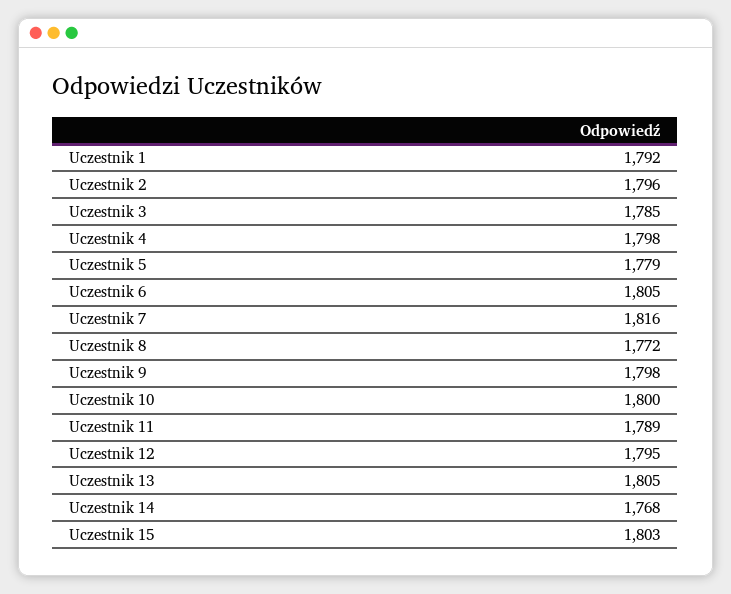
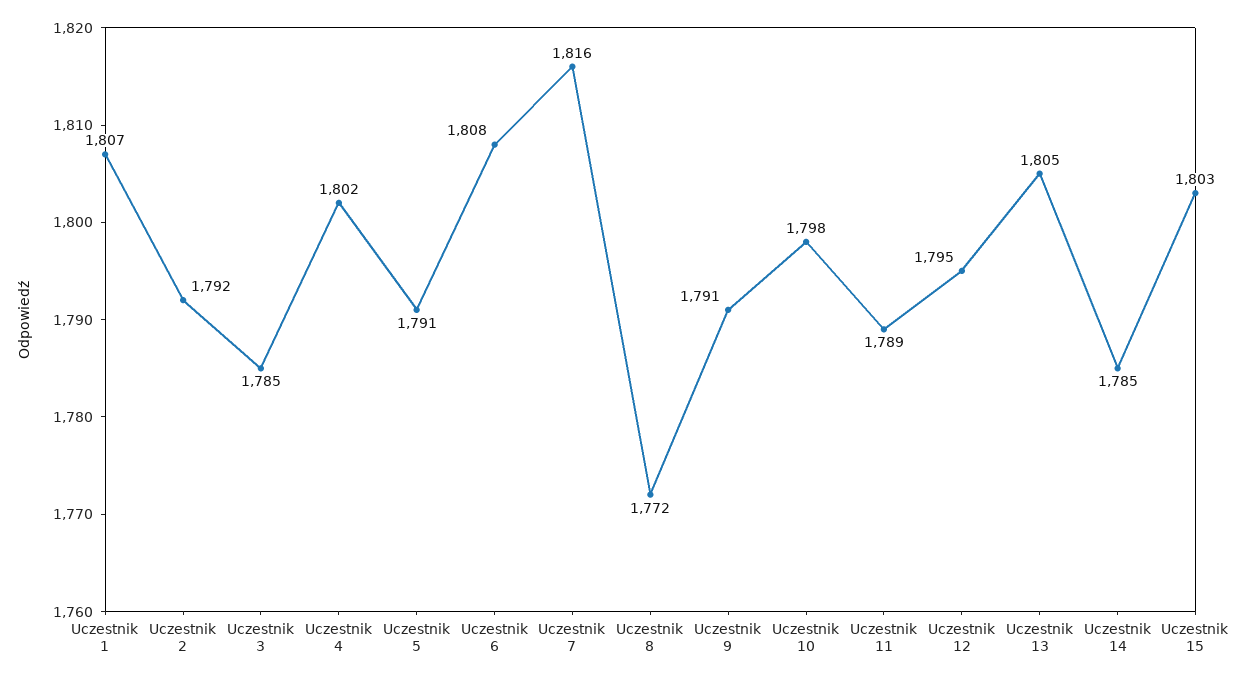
Uczestnik 1: 1792 -> 1807
Uczestnik 2: 1796 -> 1792
Uczestnik 4: 1798 -> 1802
Uczestnik 5: 1779 -> 1791
Uczestnik 6: 1805 -> 1808
Uczestnik 9: 1798 -> 1791
Uczestnik 10: 1800 -> 1798
Uczestnik 14: 1768 -> 1785

